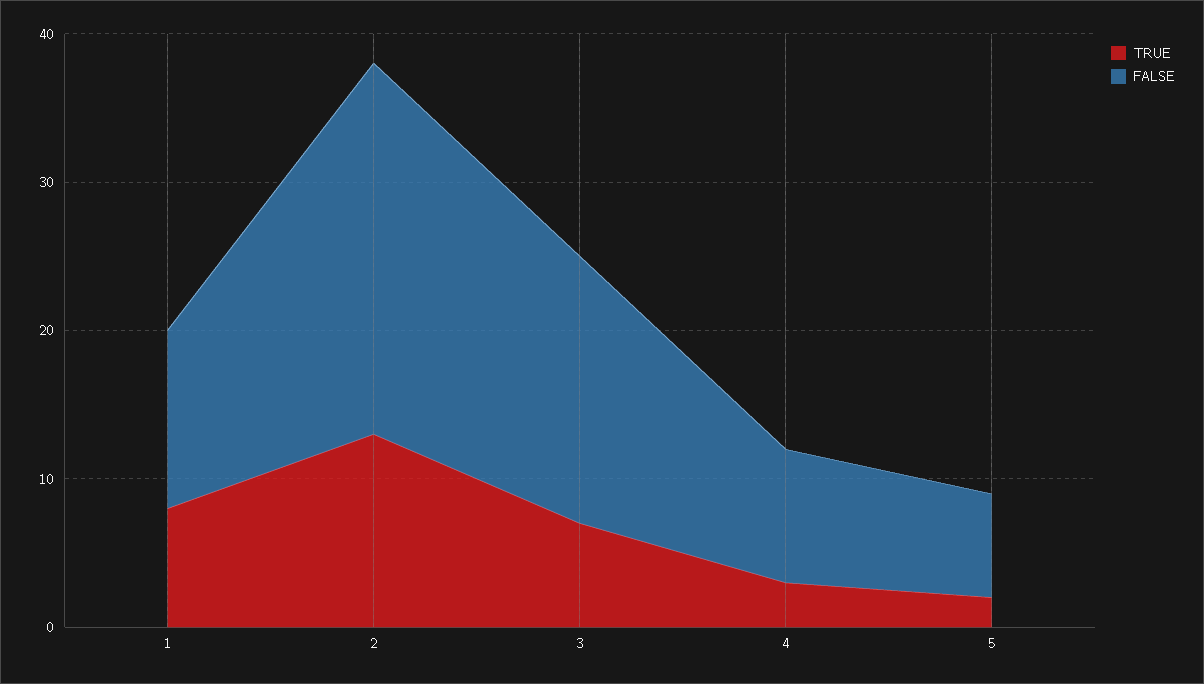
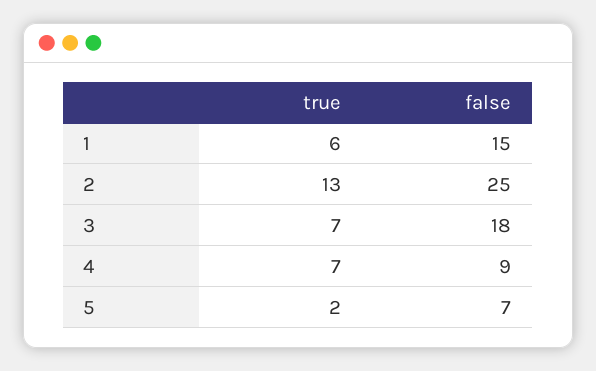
TRUE, 1: 8 -> 6
FALSE, 1: 12 -> 15
TRUE, 4: 3 -> 7

